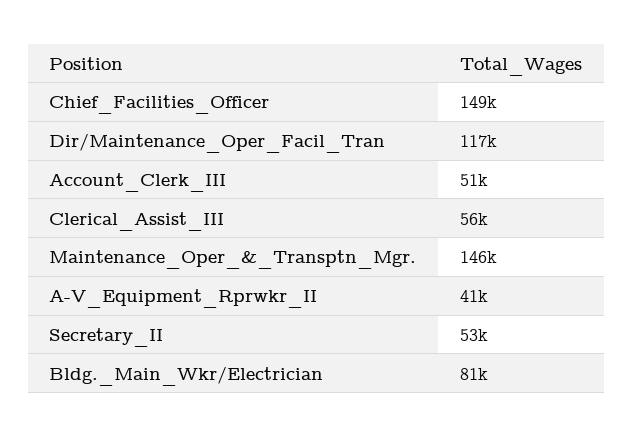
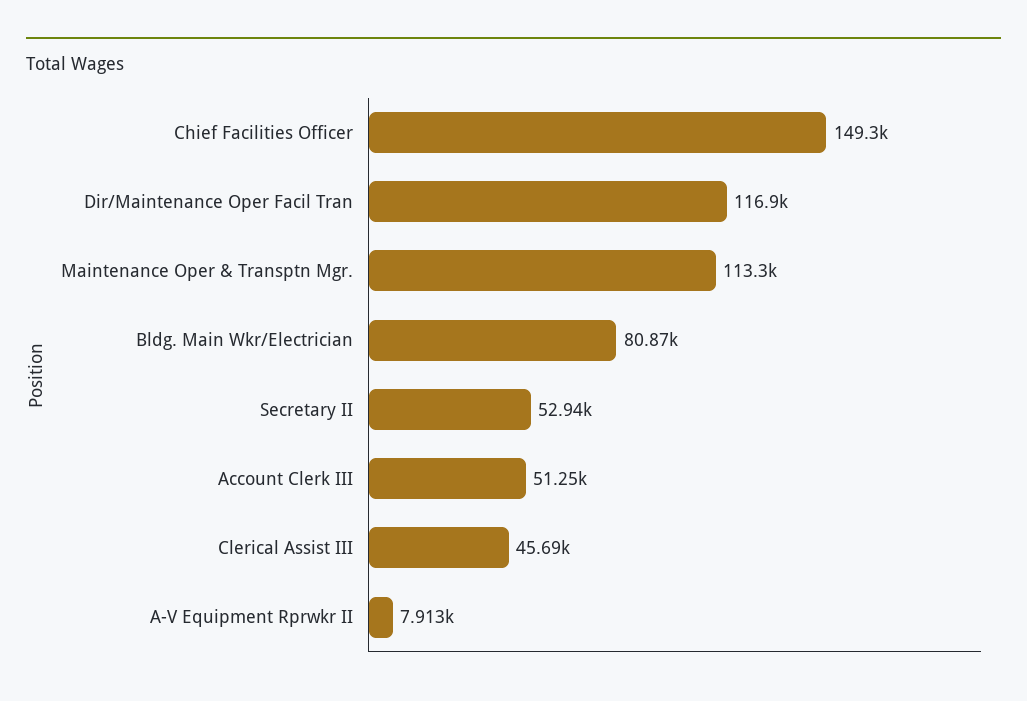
Clerical_Assist_III: 56000 -> 45690
Maintenance_Oper_&_Transptn_Mgr.: 146000 -> 113300
A-V_Equipment_Rprwkr_II: 41000 -> 7913

